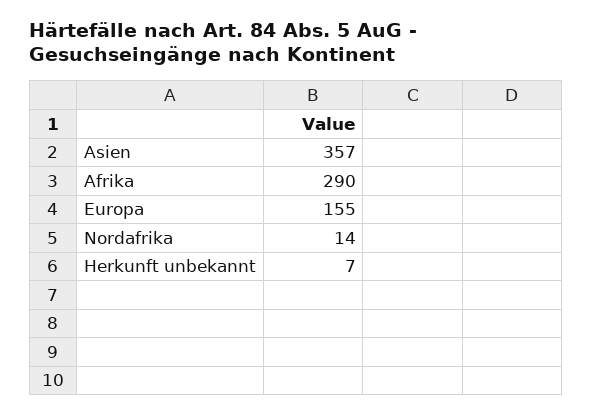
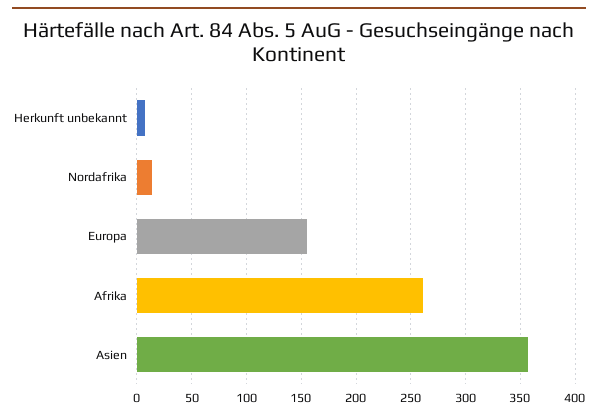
Afrika: 290 -> 260

